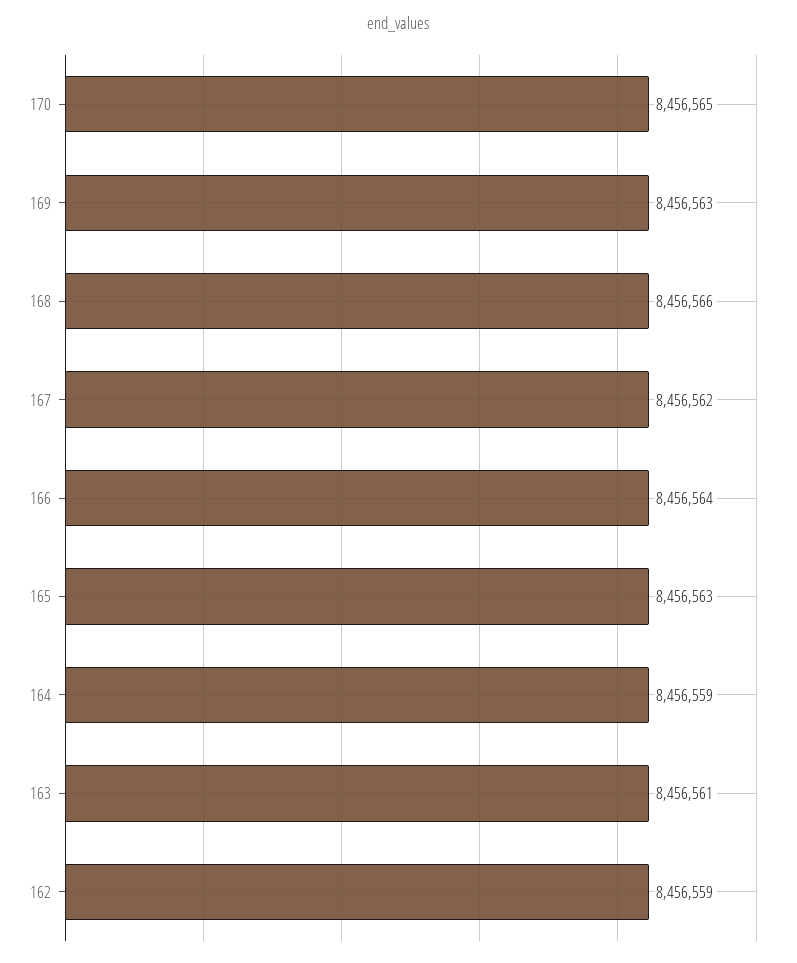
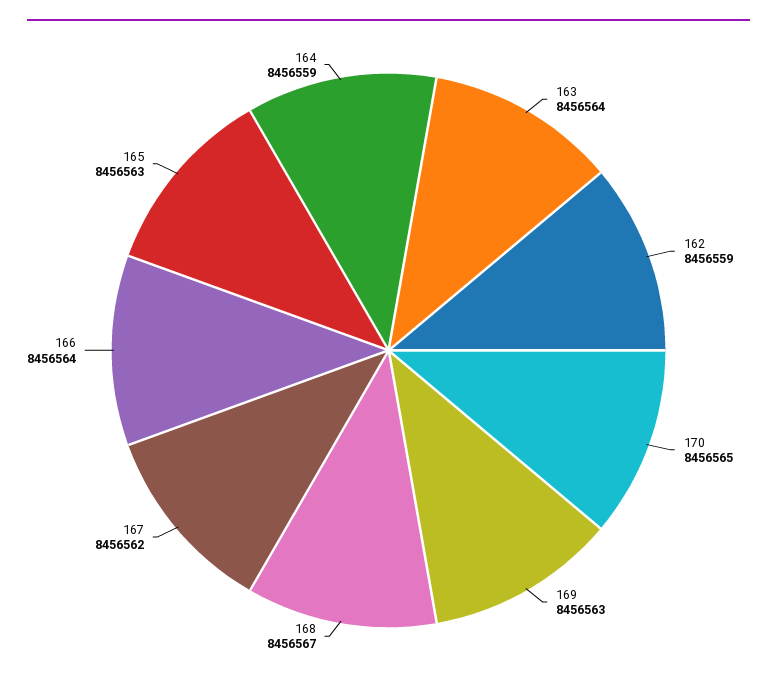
168: 8456566 -> 8456567
163: 8456561 -> 8456564

